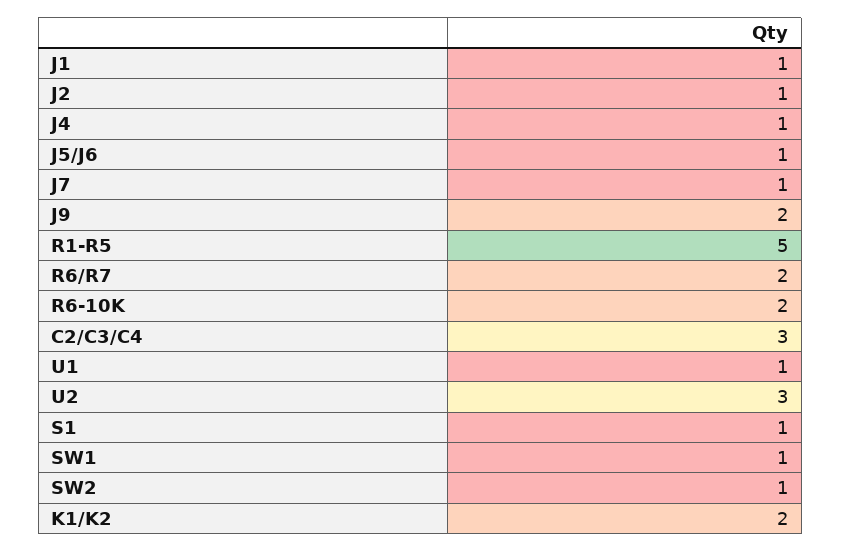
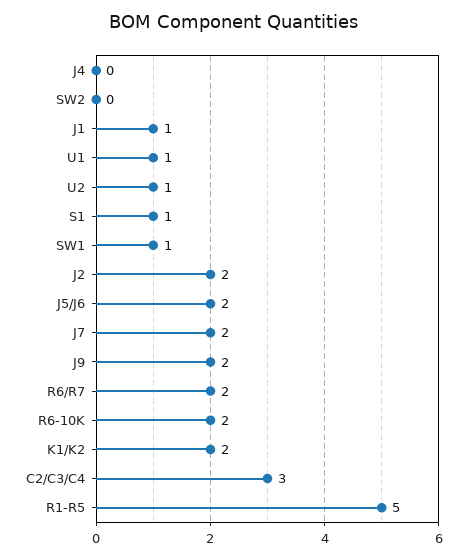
J2: 1 -> 2
J4: 1 -> 0
J5/J6: 1 -> 2
J7: 1 -> 2
U2: 3 -> 1
SW2: 1 -> 0

